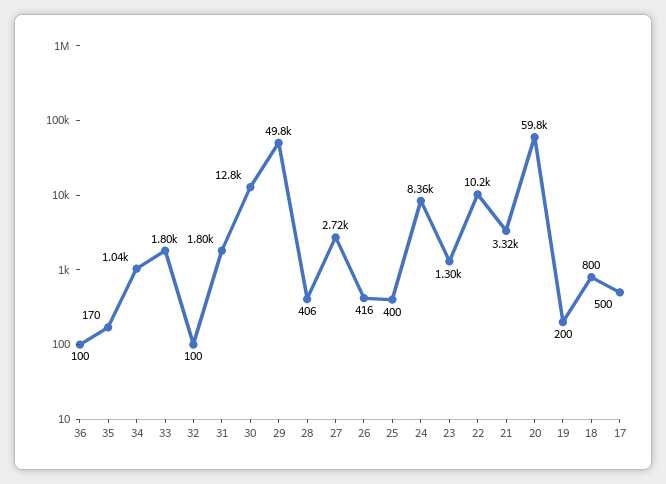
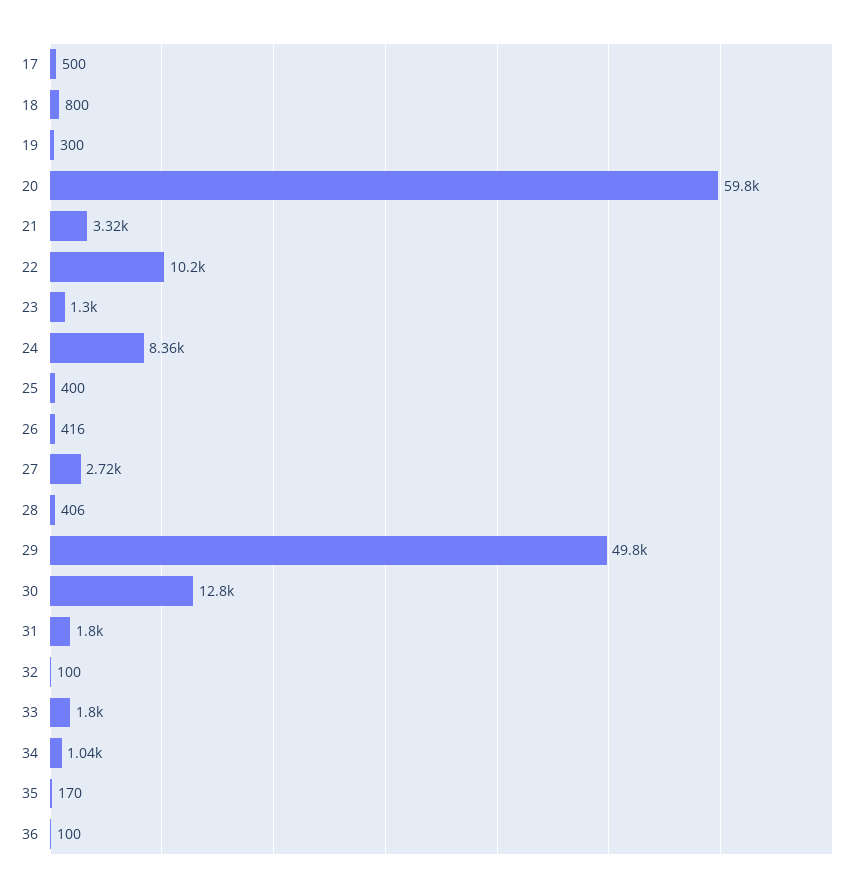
19: 200 -> 300

